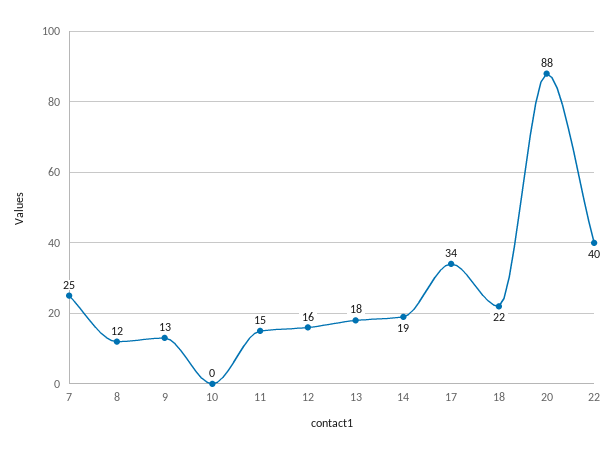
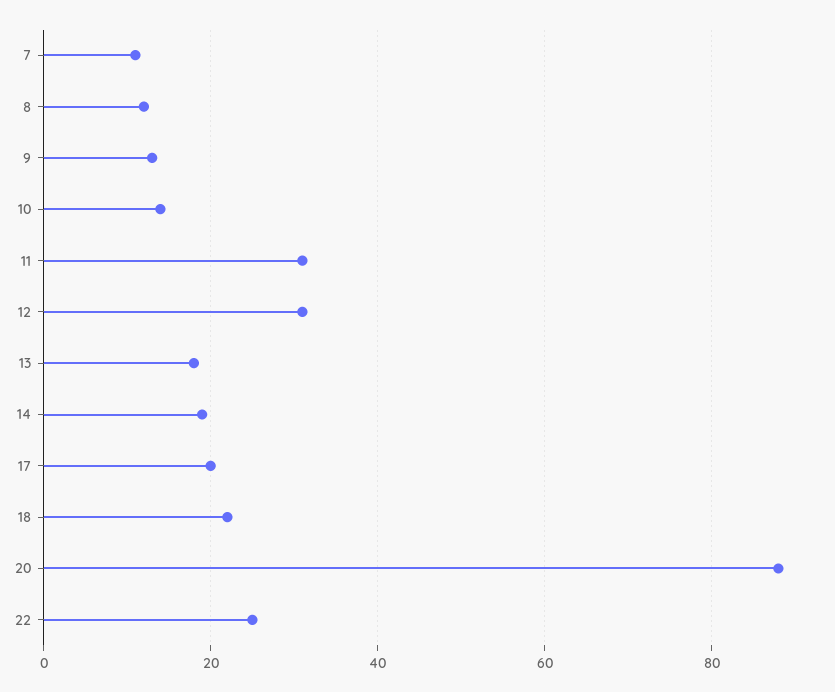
7: 25 -> 10
10: 0 -> 15
11: 15 -> 30
12: 16 -> 30
17: 34 -> 20
22: 40 -> 25

